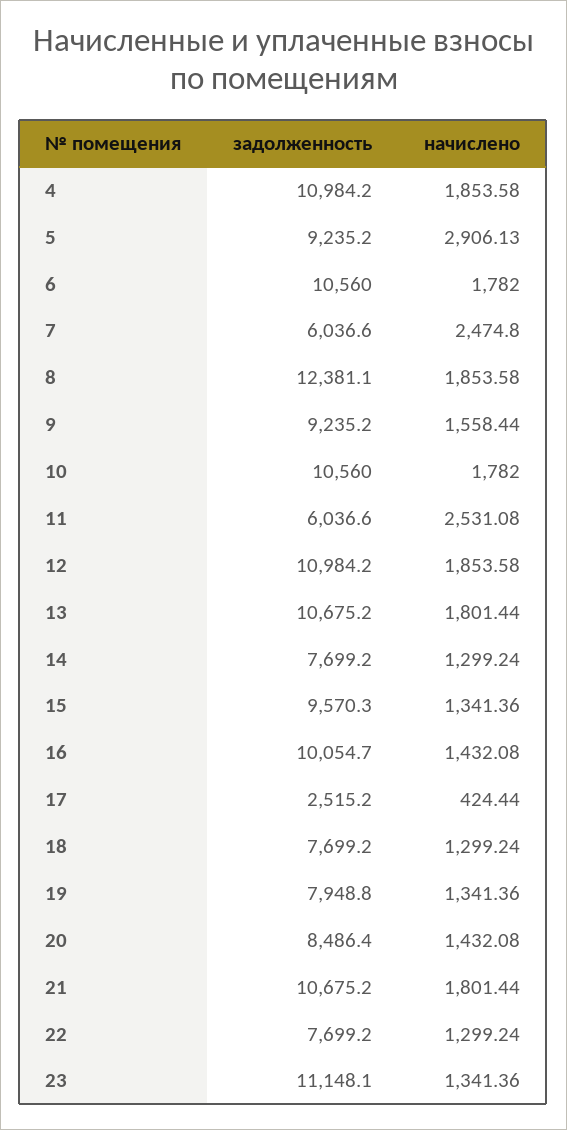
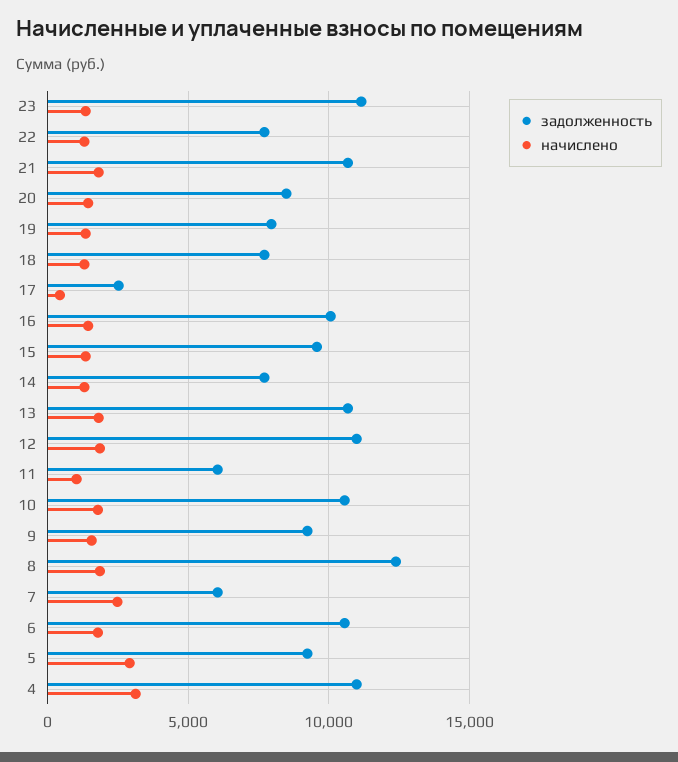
начислено, 4: 1853.58 -> 3000
начислено, 11: 2531.08 -> 1000

